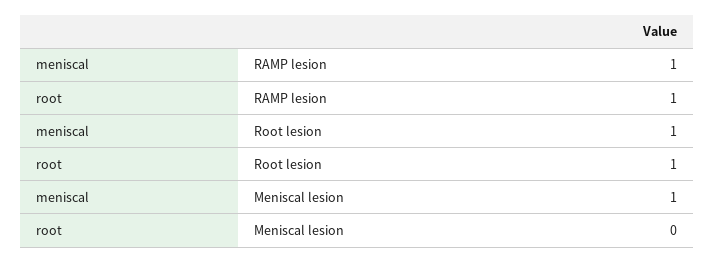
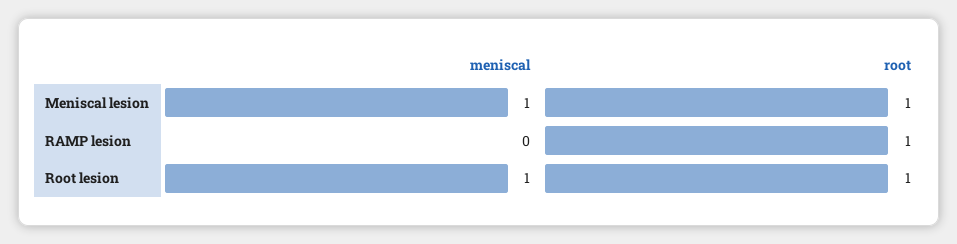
meniscal, RAMP lesion: 1 -> 0
root, Meniscal lesion: 0 -> 1

